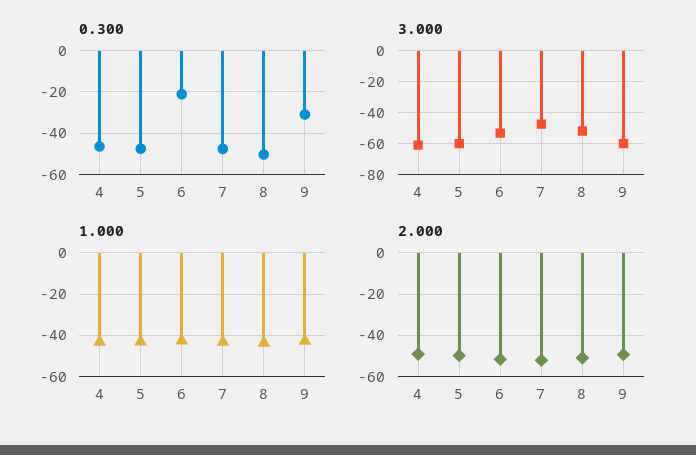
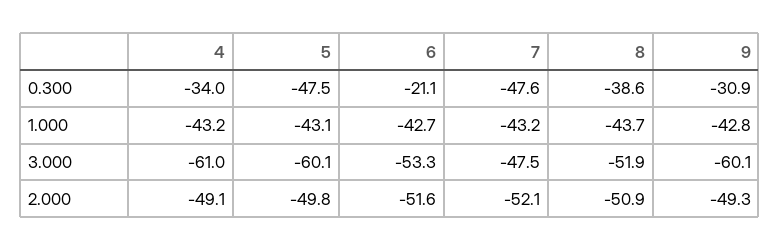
0.300, 4: -45 -> -34
0.300, 8: -50 -> -38.6

